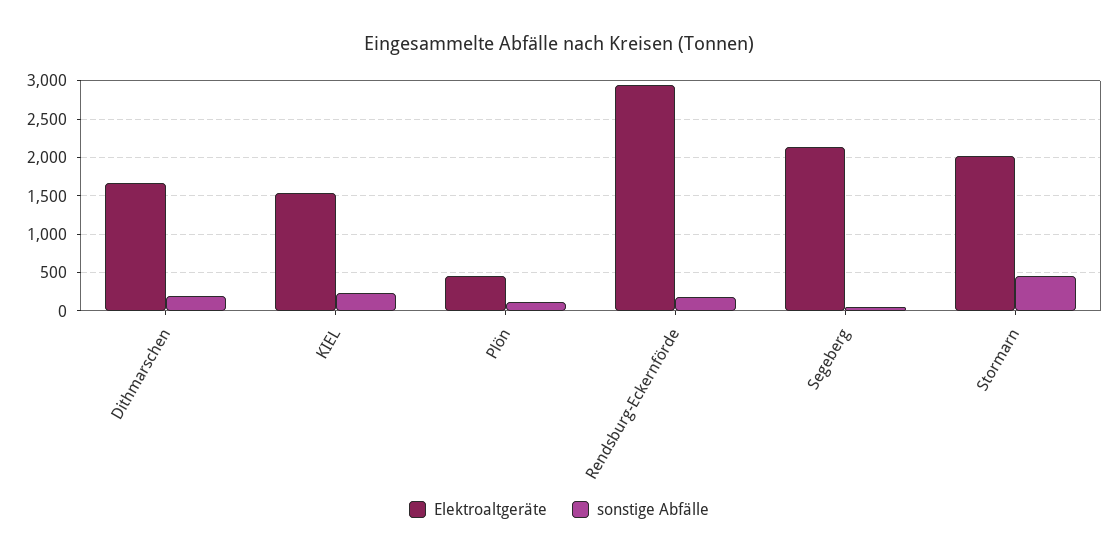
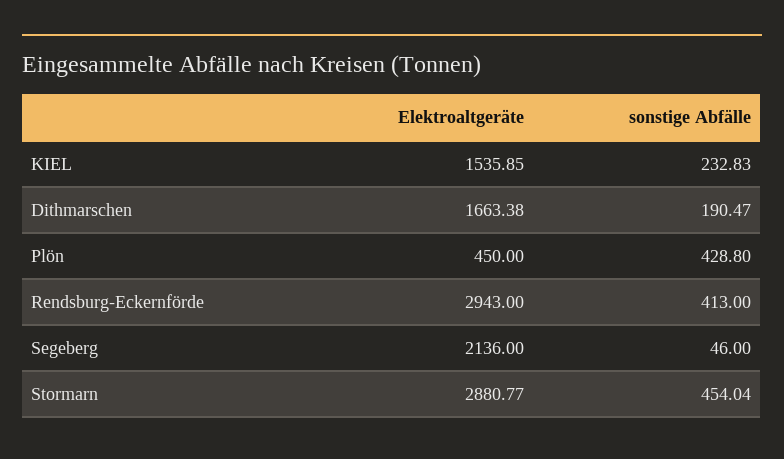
sonstige Abfälle, Plön: 100 -> 428.8
sonstige Abfälle, Rendsburg-Eckernförde: 200 -> 413
Elektroaltgeräte, Stormarn: 2000 -> 2880.77

